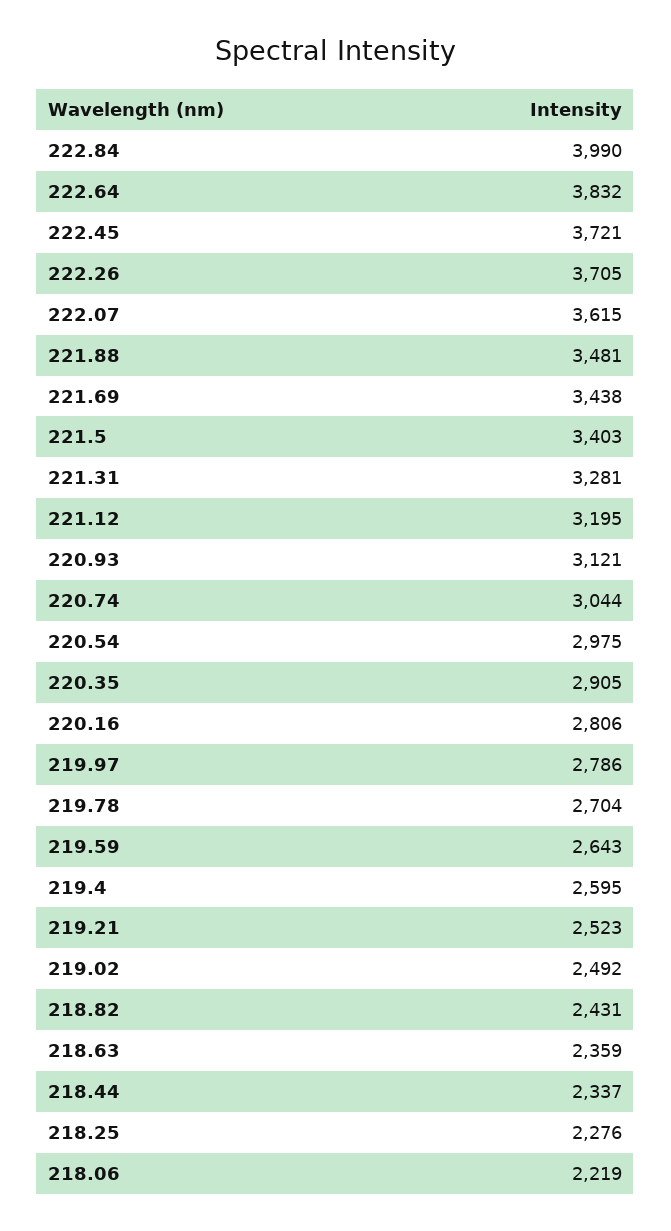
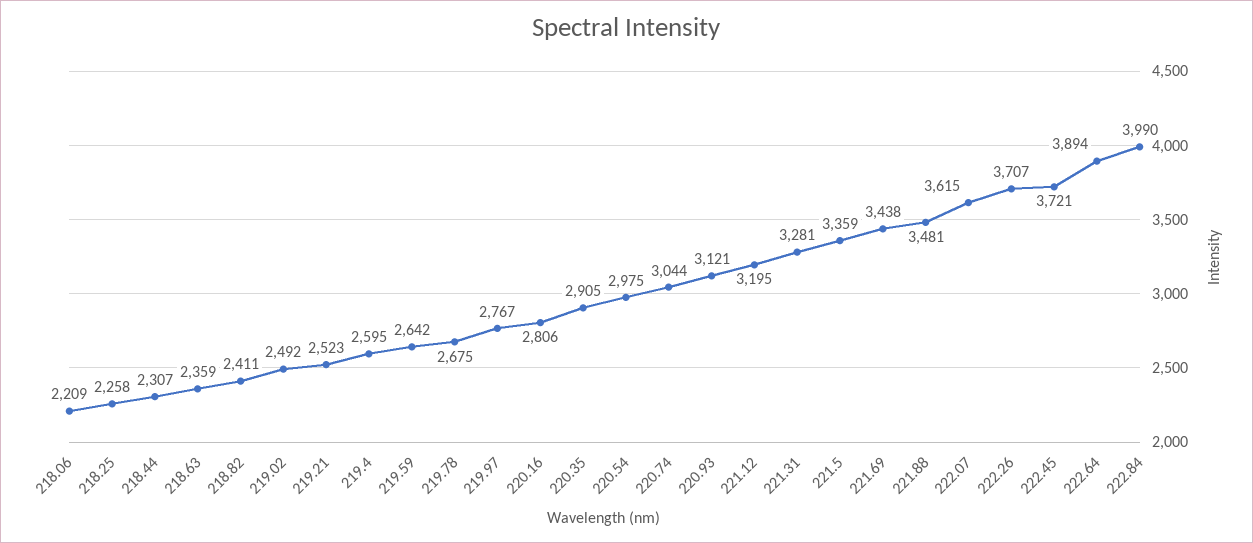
222.64: 3832 -> 3894
222.26: 3705 -> 3707
221.5: 3403 -> 3359
219.97: 2786 -> 2767
219.78: 2704 -> 2675
219.59: 2643 -> 2642
218.82: 2431 -> 2411
218.44: 2337 -> 2307
218.25: 2276 -> 2258
218.06: 2219 -> 2209

